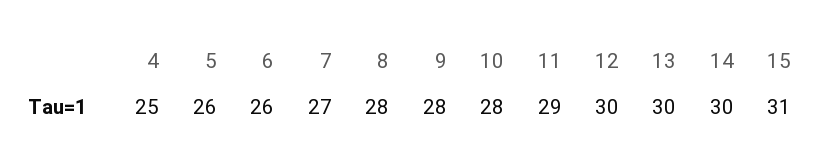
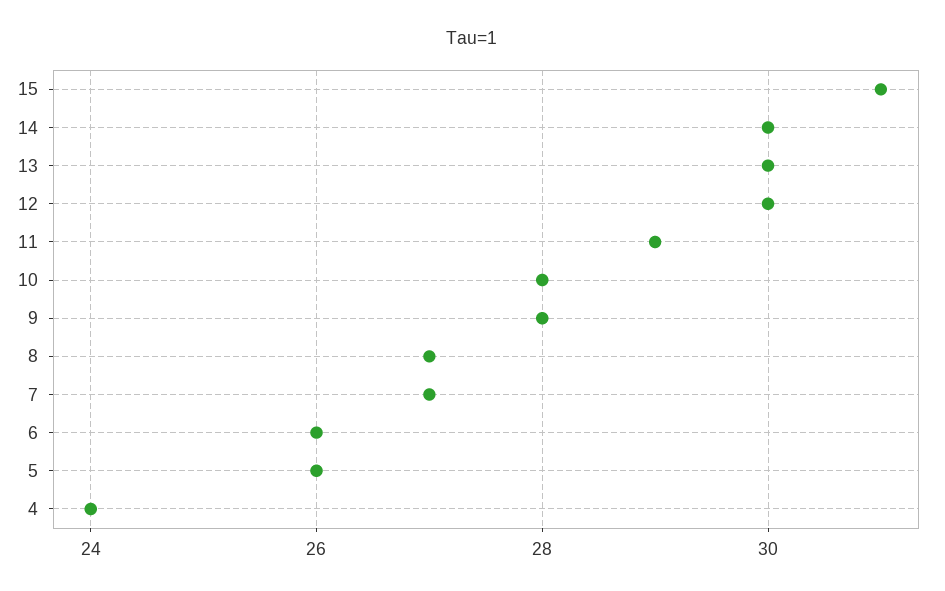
4: 25 -> 24
8: 28 -> 27

